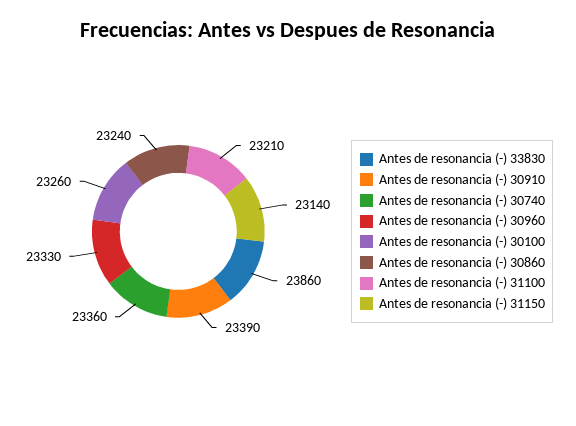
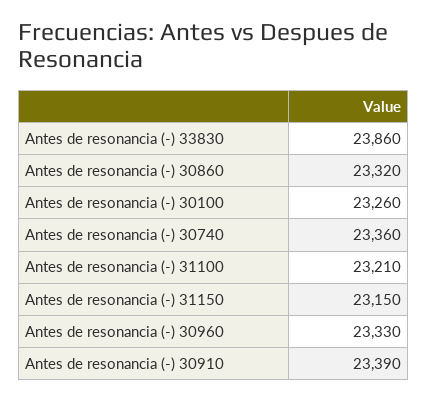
Antes de resonancia (-) 30860: 23240 -> 23320
Antes de resonancia (-) 31150: 23140 -> 23150

